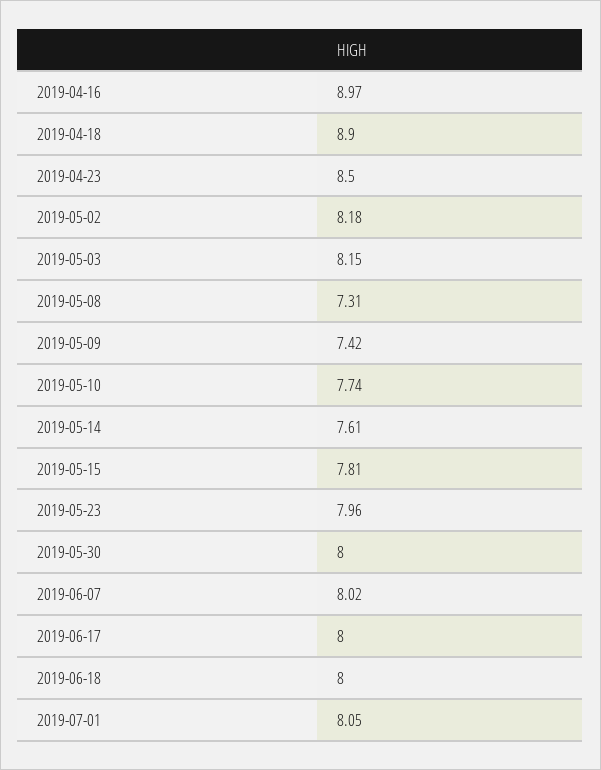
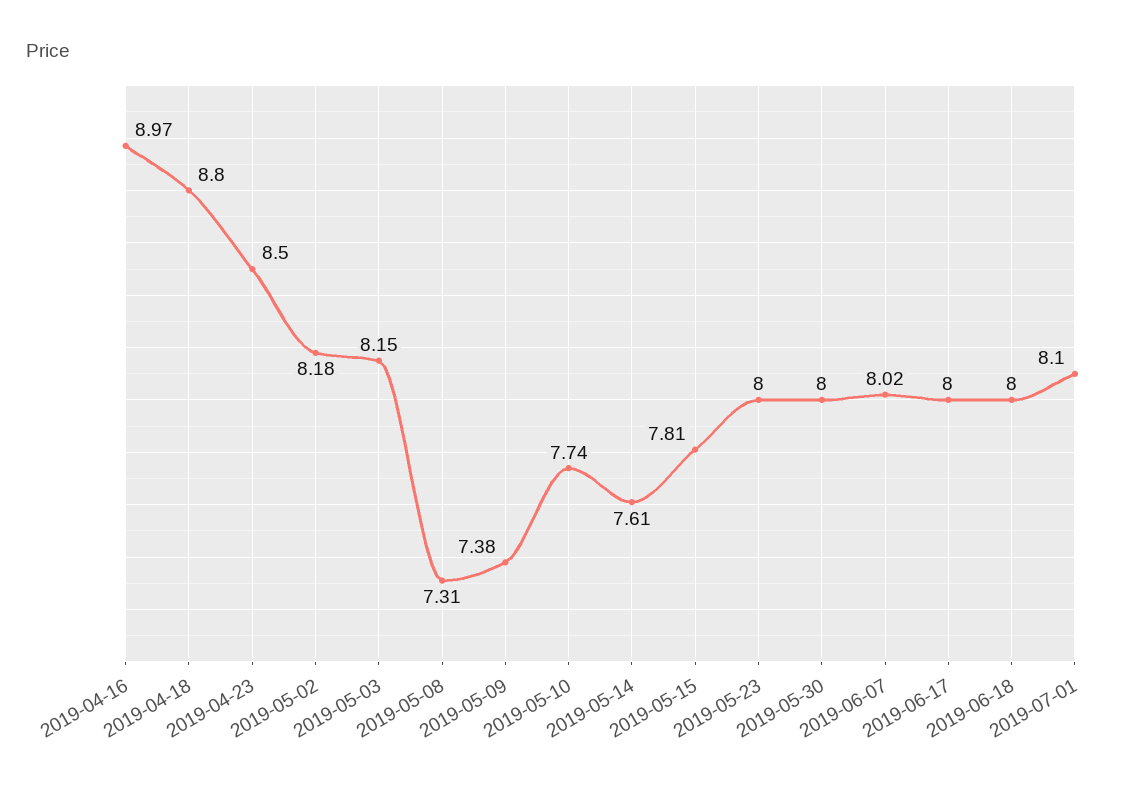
2019-04-18: 8.9 -> 8.8
2019-05-09: 7.42 -> 7.38
2019-05-23: 7.96 -> 8
2019-07-01: 8.05 -> 8.1

